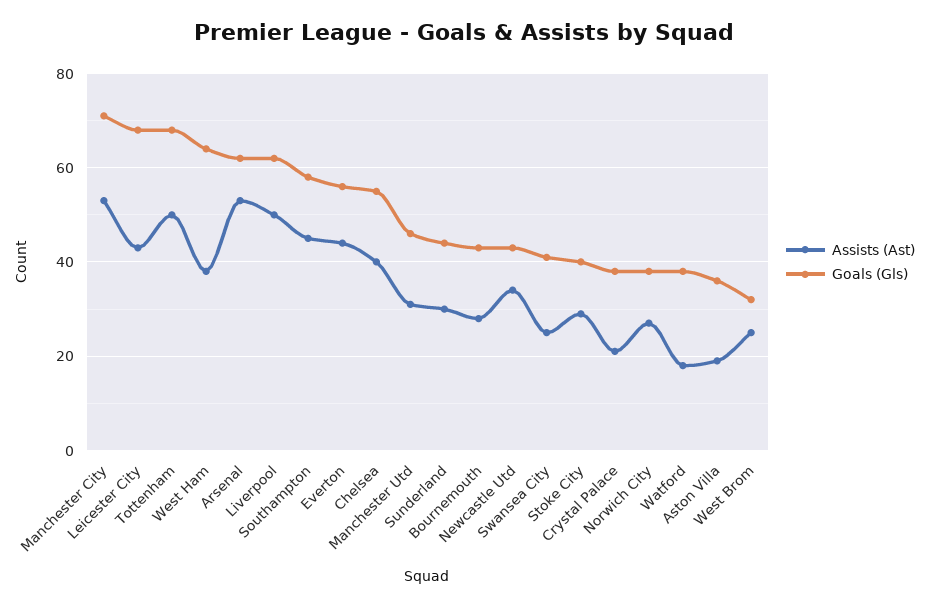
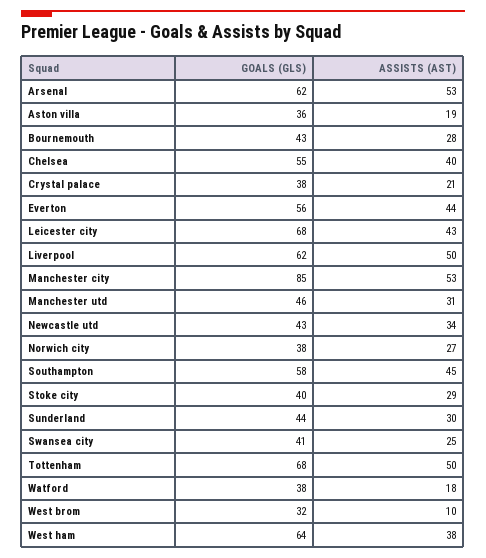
Goals (Gls), Manchester City: 70 -> 85
Assists (Ast), West Brom: 25 -> 10

